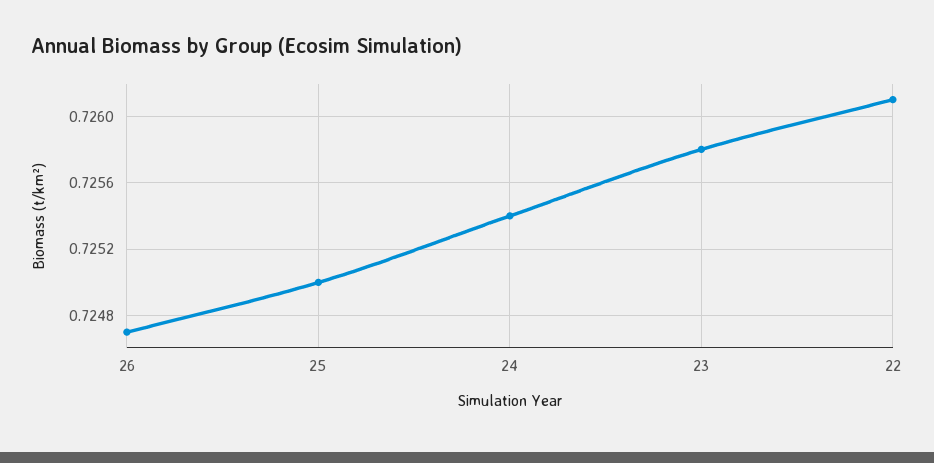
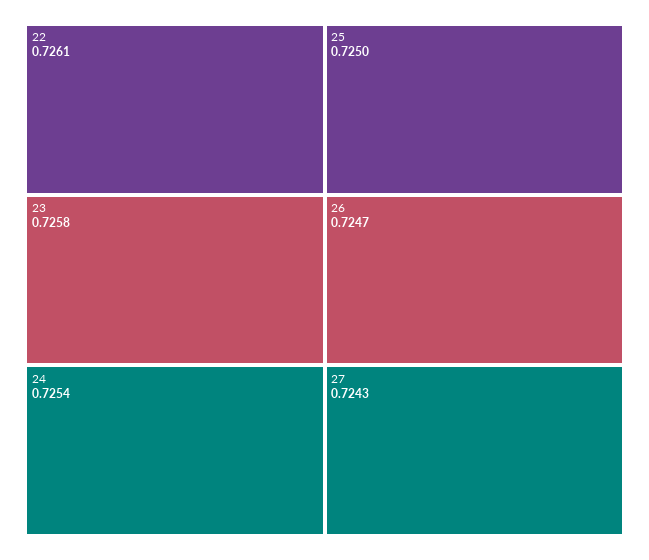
27: none -> 0.7243

